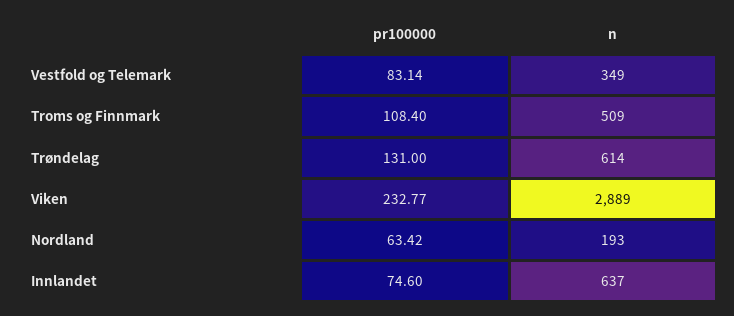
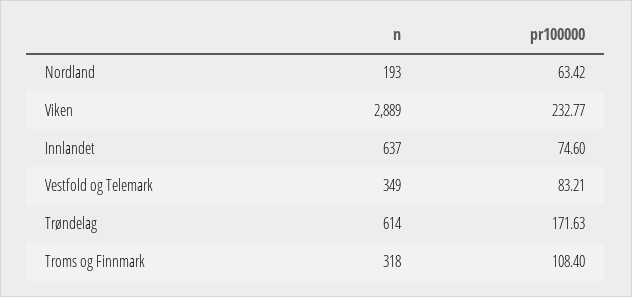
pr100000, Vestfold og Telemark: 83.14 -> 83.21
n, Troms og Finnmark: 509 -> 318
pr100000, Trøndelag: 131 -> 171.63

